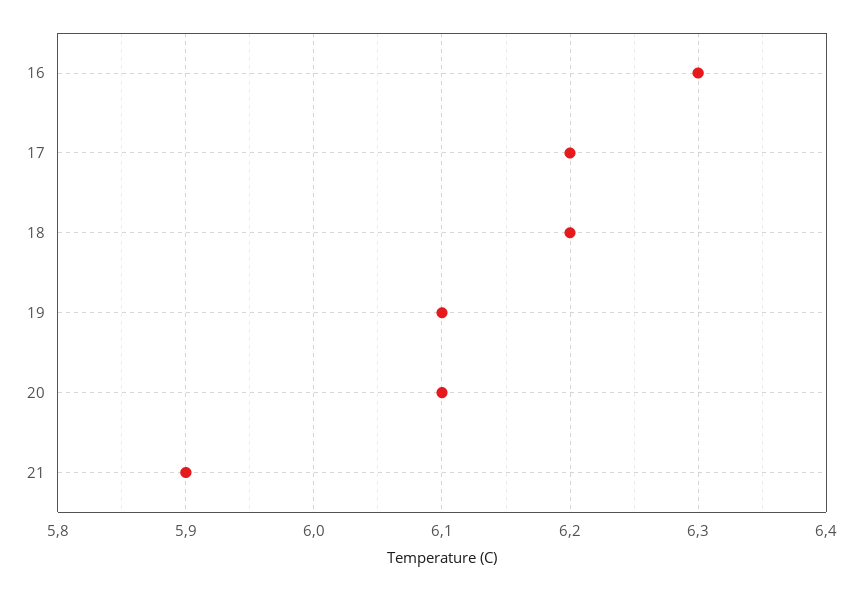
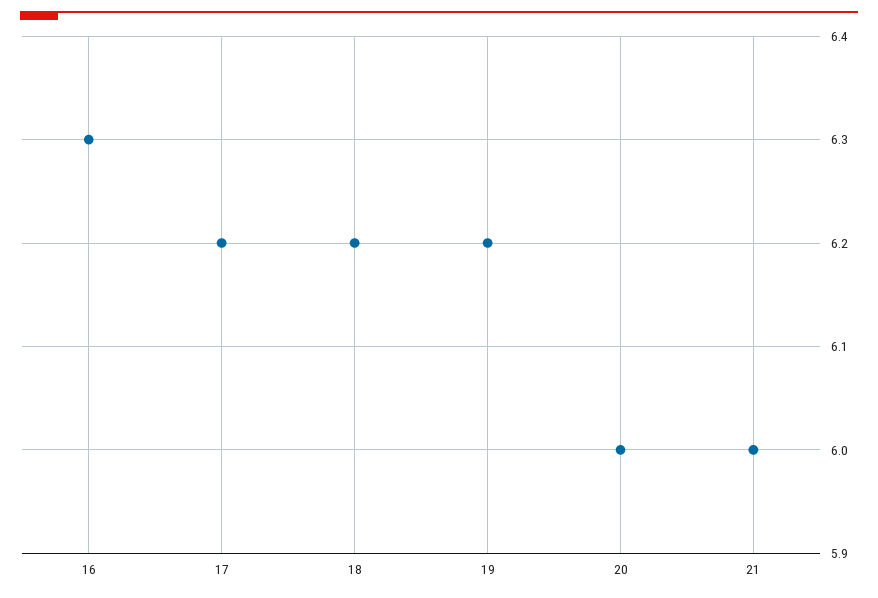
19: 6.1 -> 6.2
20: 6.1 -> 6
21: 5.9 -> 6

